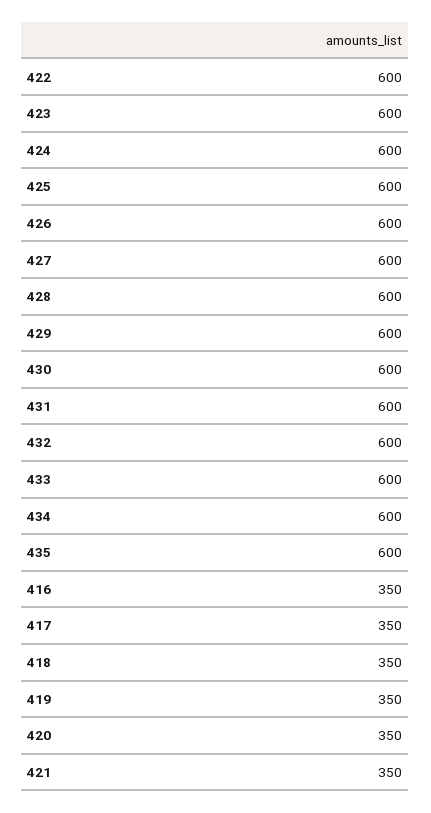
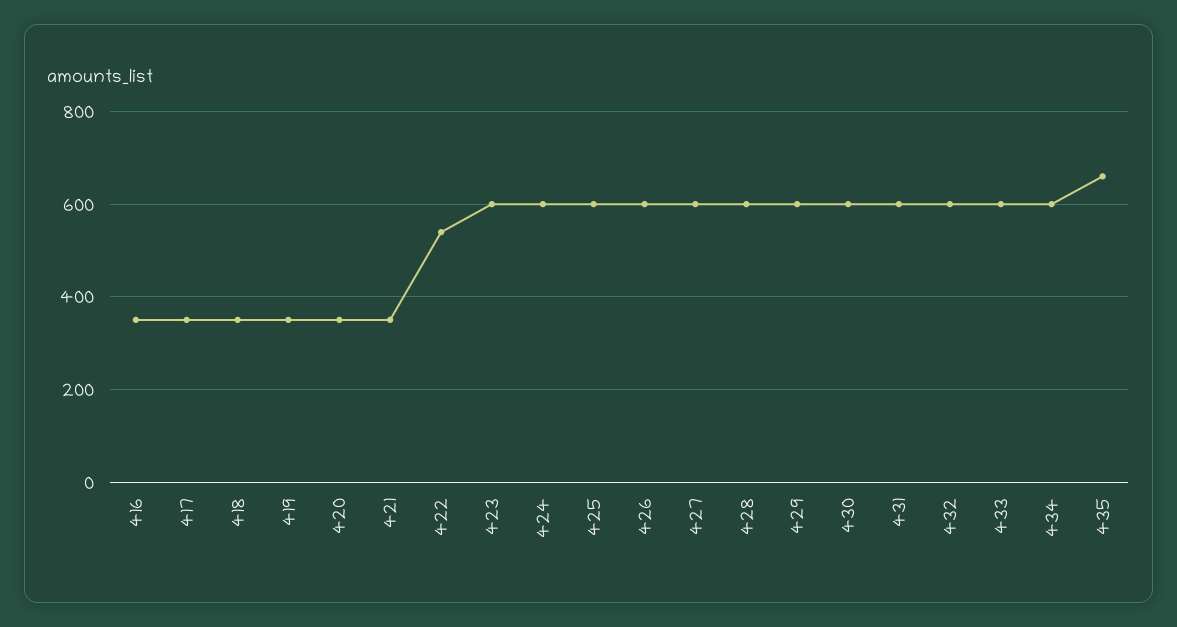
422: 600 -> 540
435: 600 -> 660

